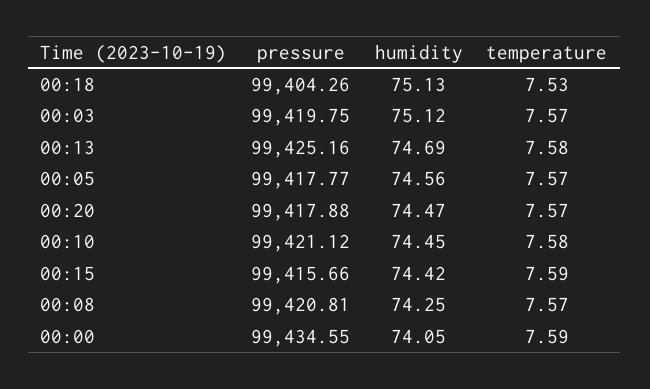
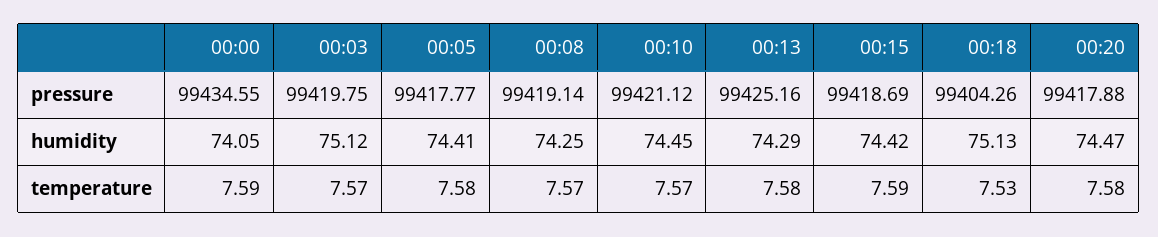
humidity, 00:13: 74.69 -> 74.29
humidity, 00:05: 74.56 -> 74.41
temperature, 00:05: 7.57 -> 7.58
temperature, 00:20: 7.57 -> 7.58
temperature, 00:10: 7.58 -> 7.57
pressure, 00:15: 99415.66 -> 99418.69
pressure, 00:08: 99420.81 -> 99419.14

